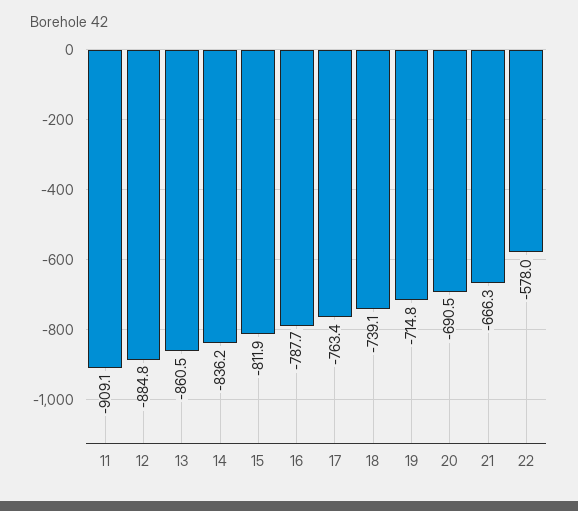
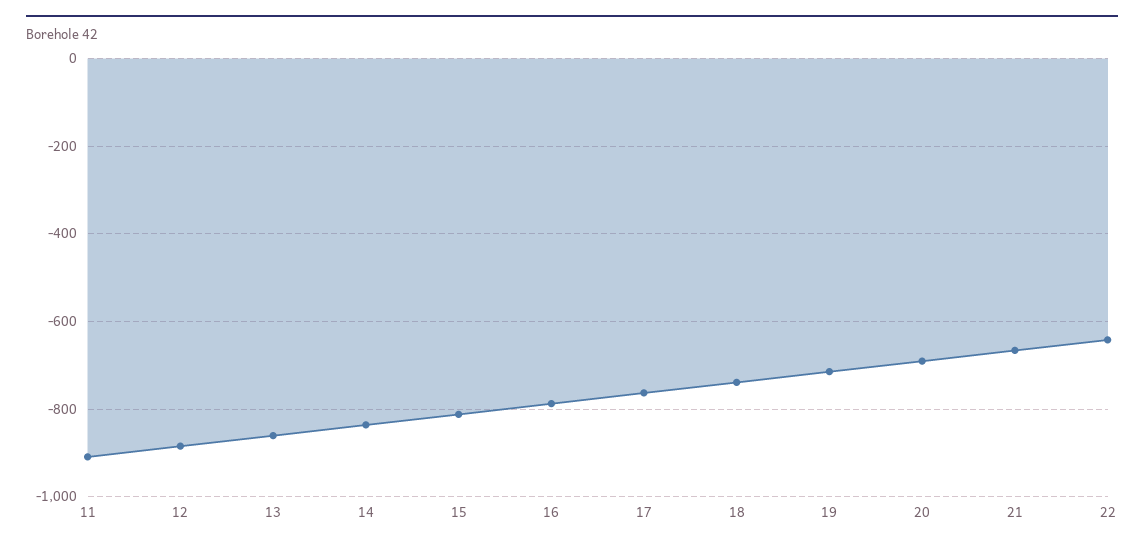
22: -578 -> -640

